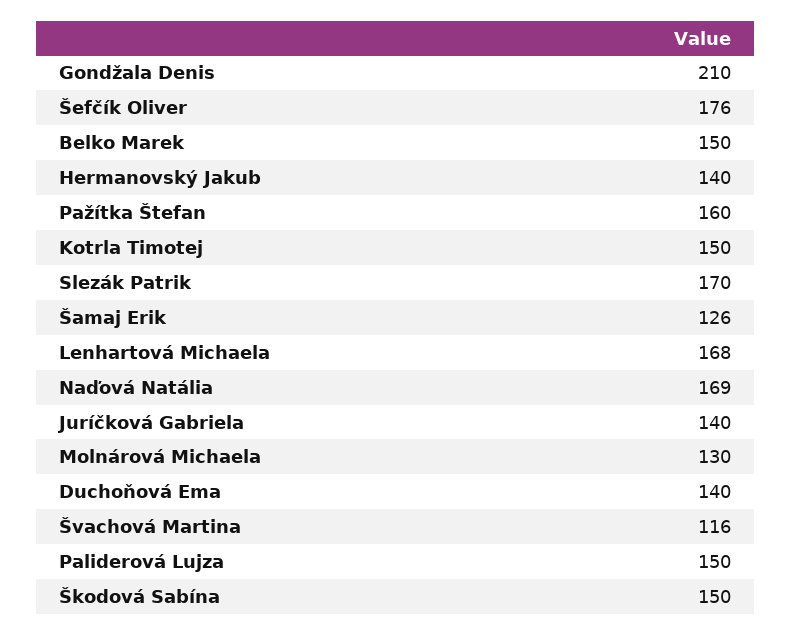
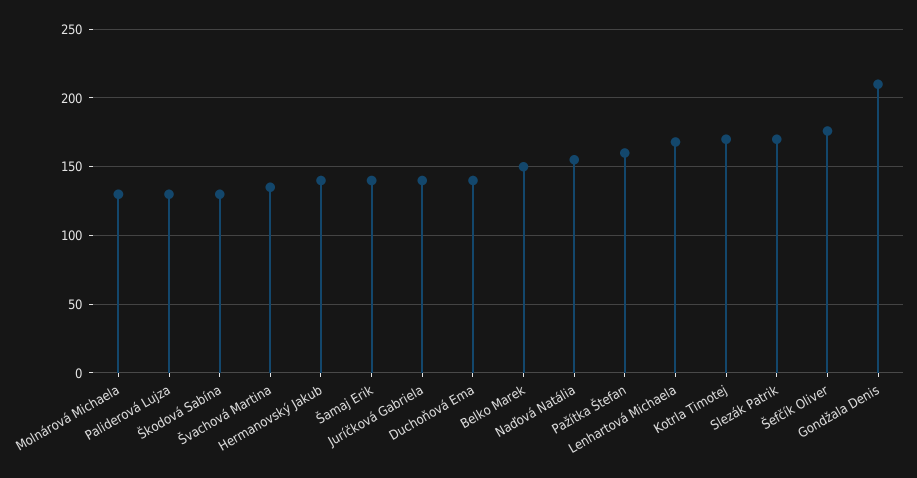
Kotrla Timotej: 150 -> 170
Šamaj Erik: 126 -> 140
Naďová Natália: 169 -> 155
Švachová Martina: 116 -> 135
Paliderová Lujza: 150 -> 130
Škodová Sabína: 150 -> 130

